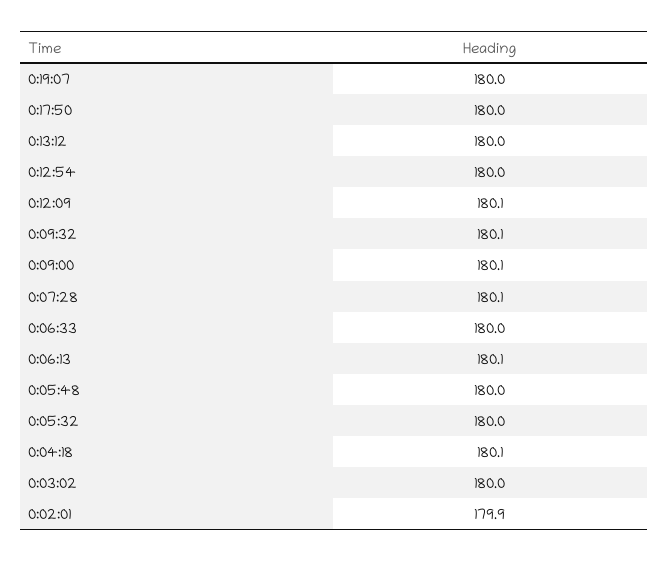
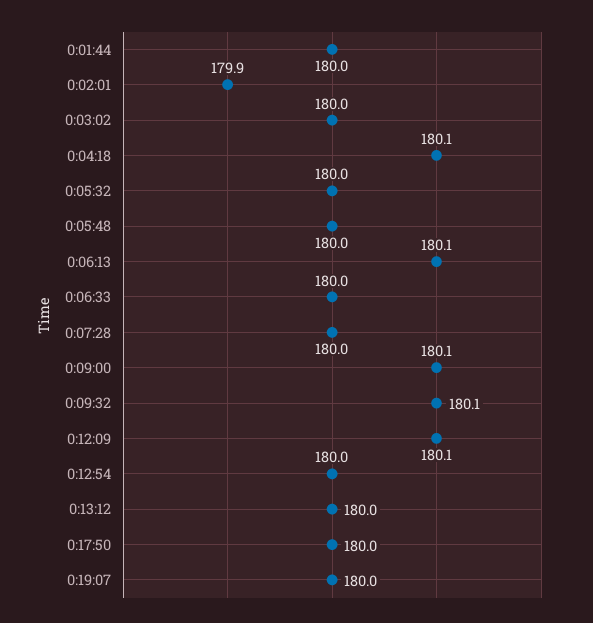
0:07:28: 180.1 -> 180
0:01:44: none -> 180

